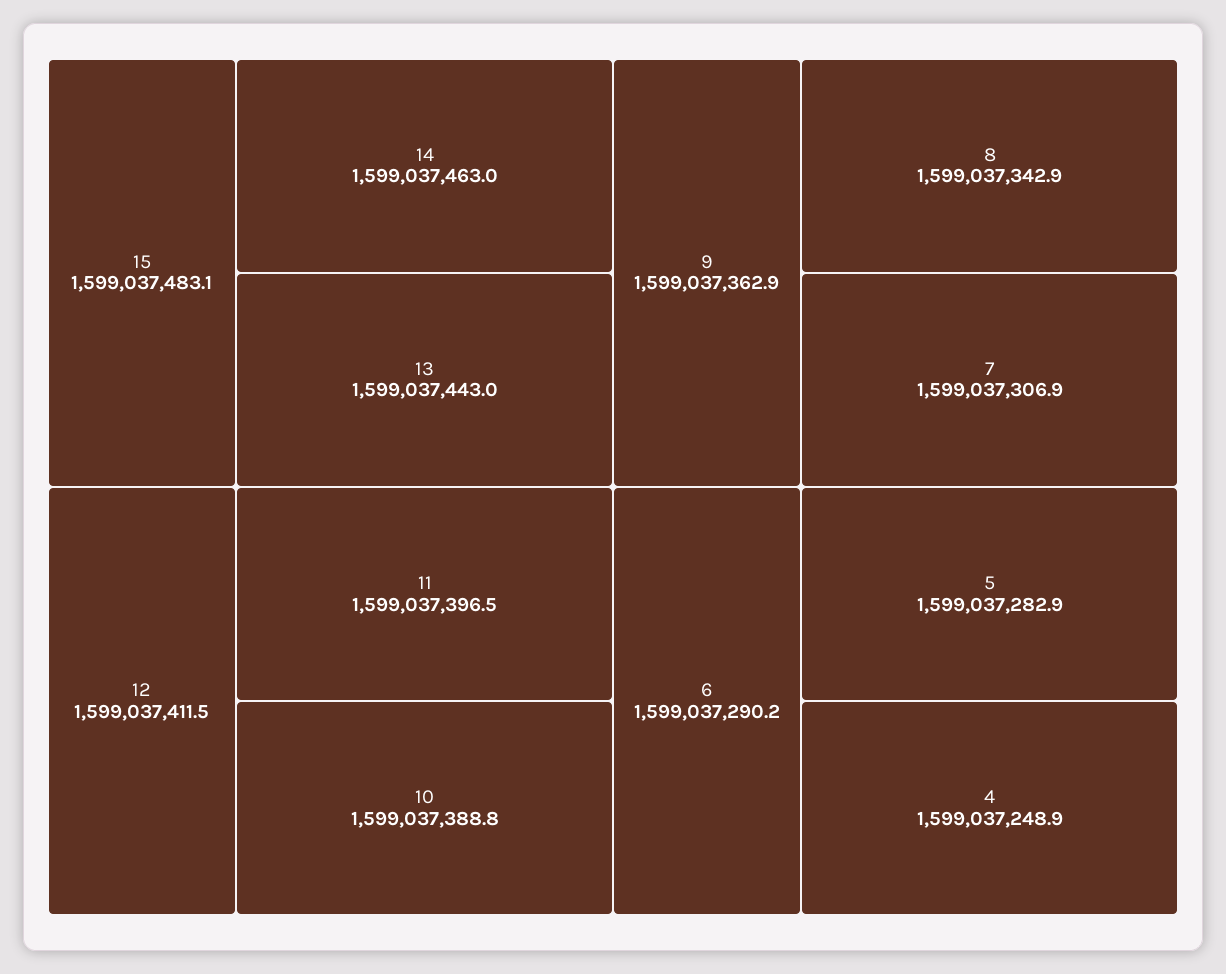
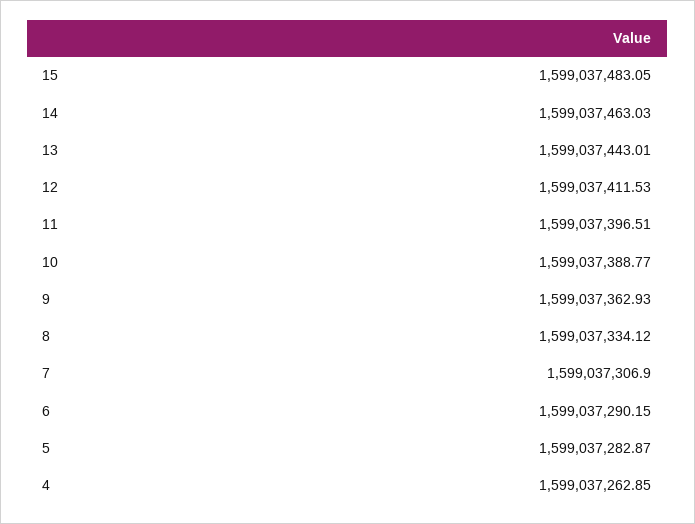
8: 1599037342.9 -> 1599037334.12
4: 1599037248.9 -> 1599037262.85

